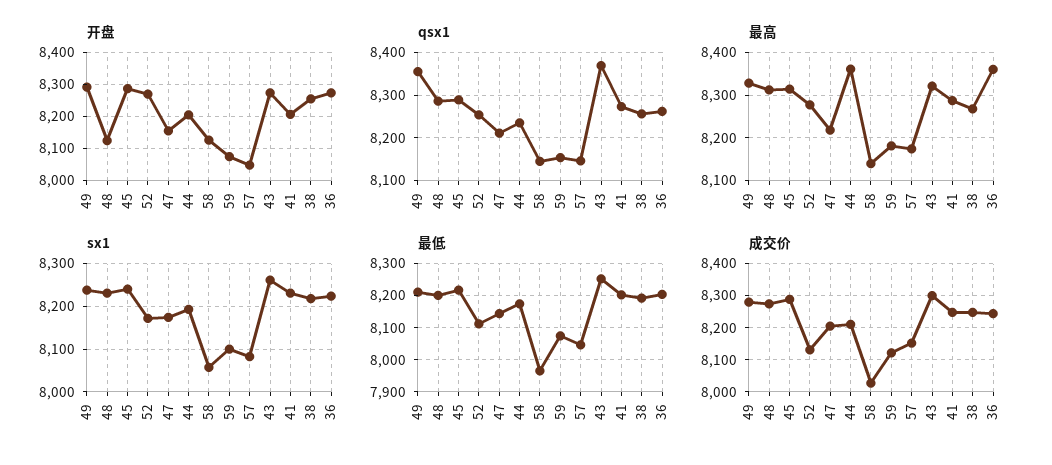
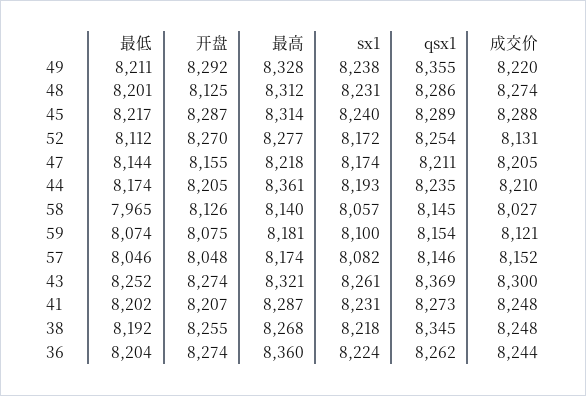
qsx1, 38: 8260 -> 8345
成交价, 49: 8280 -> 8220

